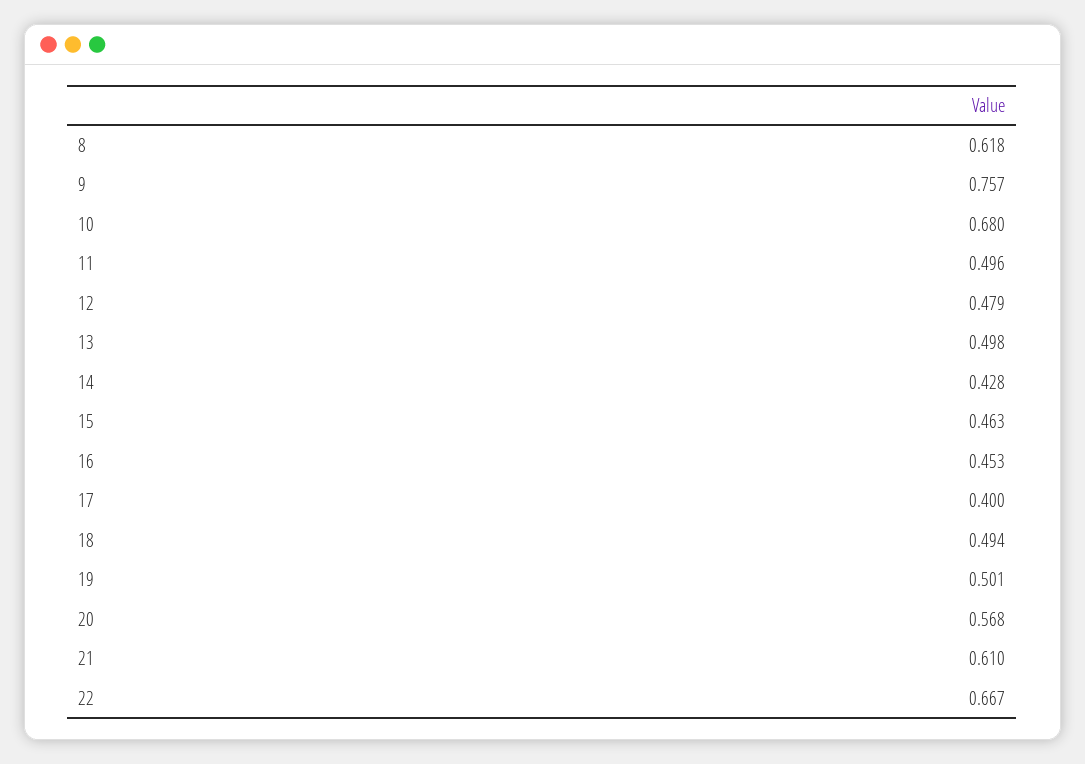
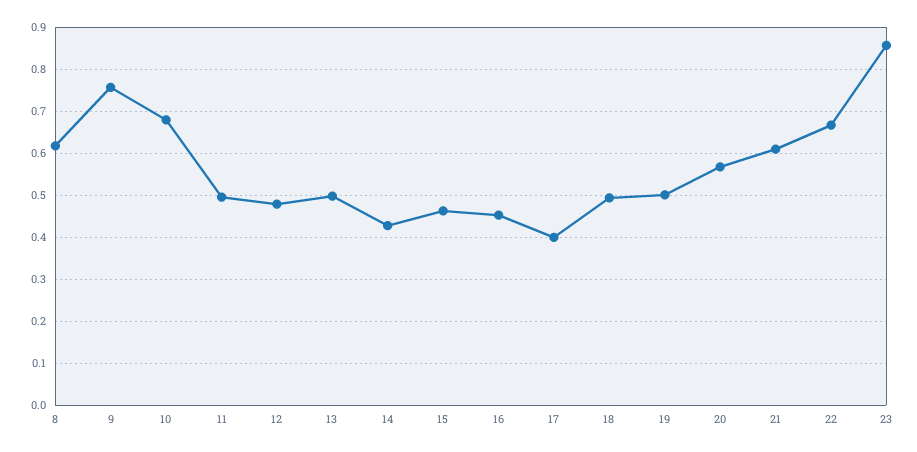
23: none -> 0.86

